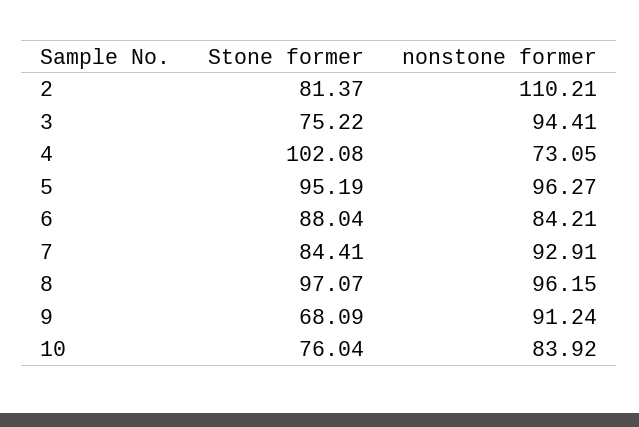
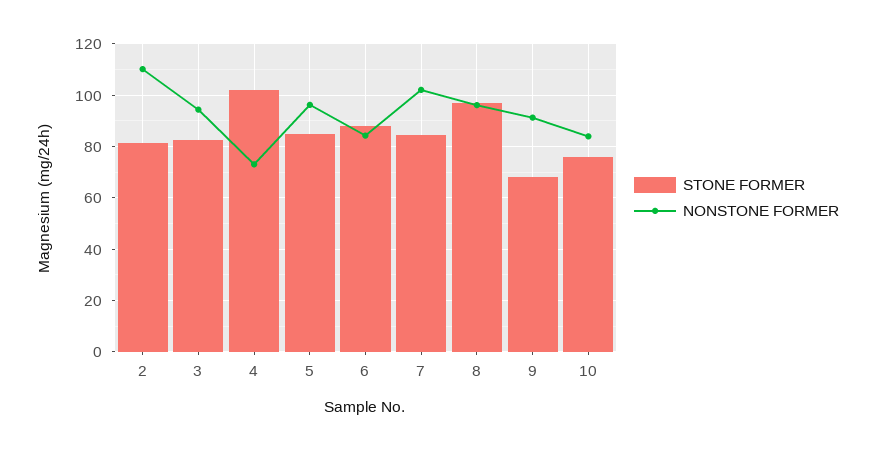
Stone former, 3: 75.22 -> 82.5
Stone former, 5: 95.19 -> 85
nonstone former, 7: 92.91 -> 102.5

